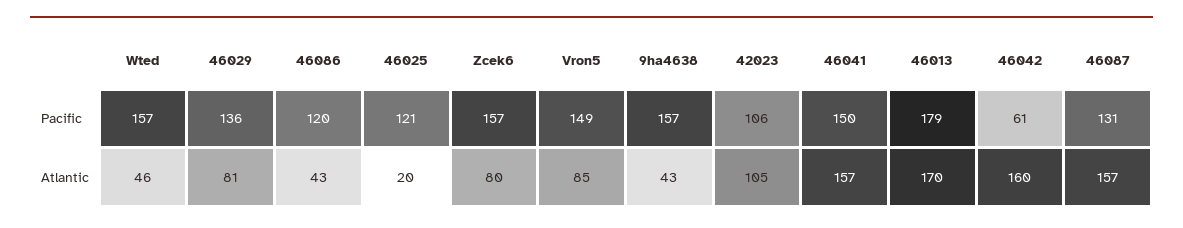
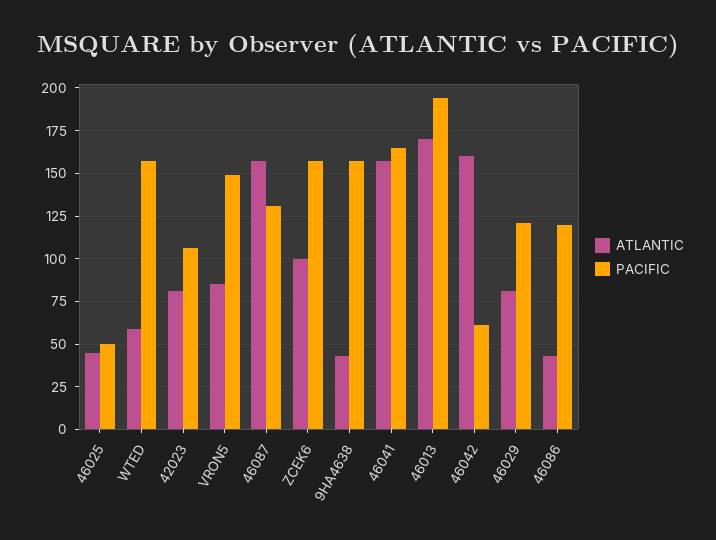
Pacific, 46029: 136 -> 120
Pacific, 46025: 121 -> 50
Pacific, 46041: 150 -> 165
Pacific, 46013: 179 -> 195
Atlantic, Wted: 46 -> 60
Atlantic, 46025: 20 -> 45
Atlantic, Zcek6: 80 -> 100
Atlantic, 42023: 105 -> 80

